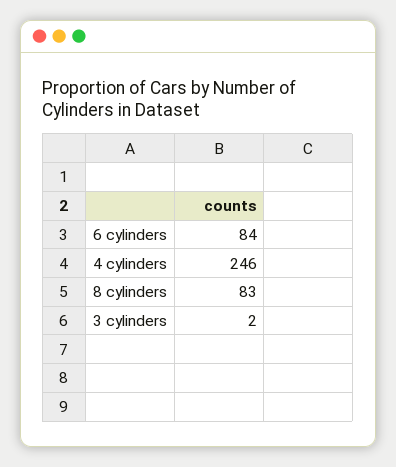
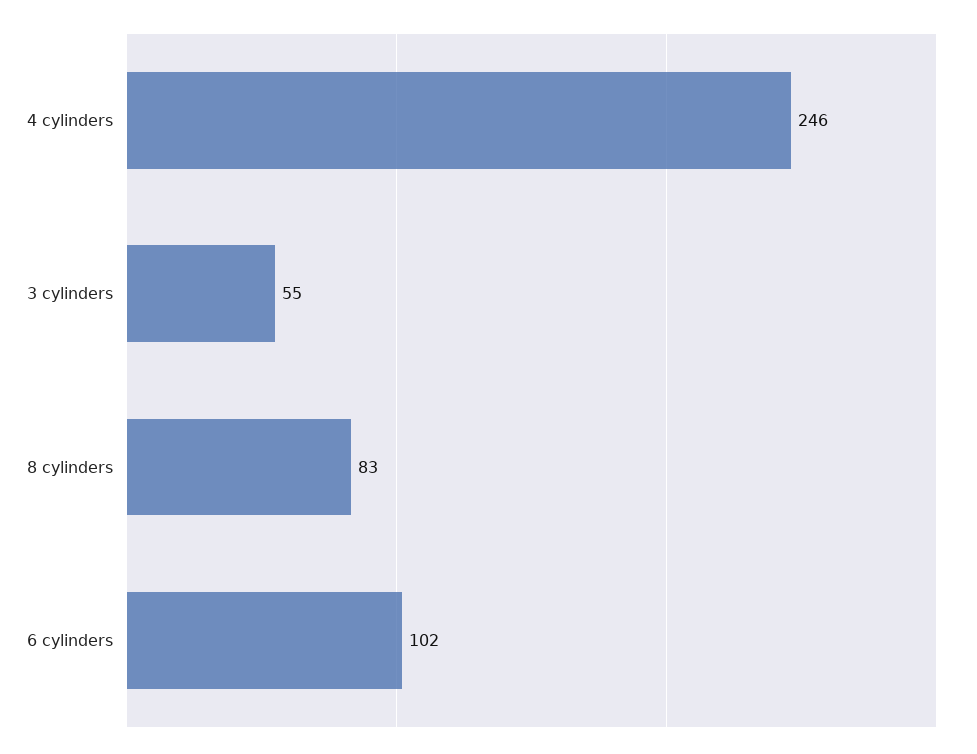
6 cylinders: 84 -> 102
3 cylinders: 2 -> 55

